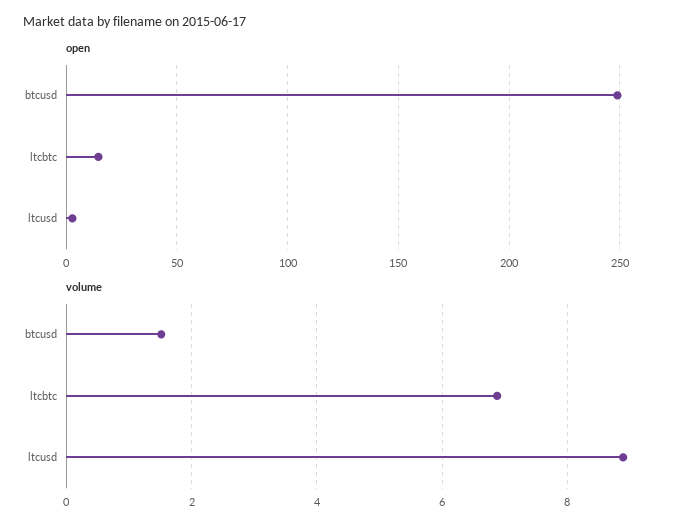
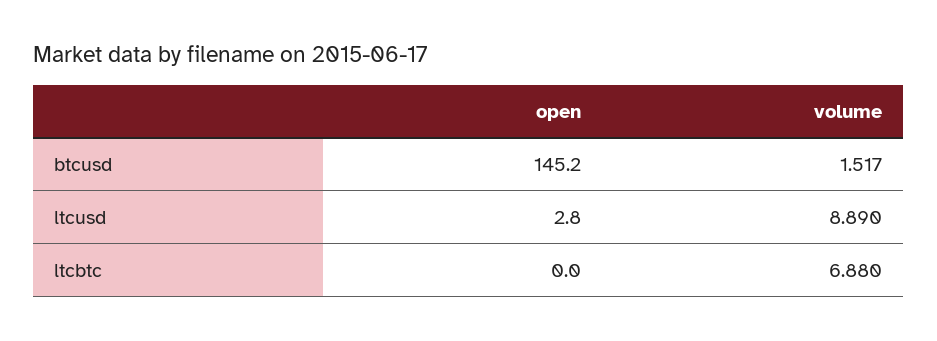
open, btcusd: 250 -> 145.2
open, ltcbtc: 15 -> 0

